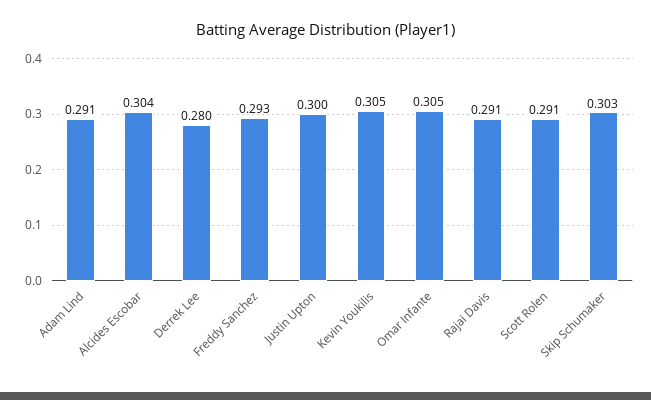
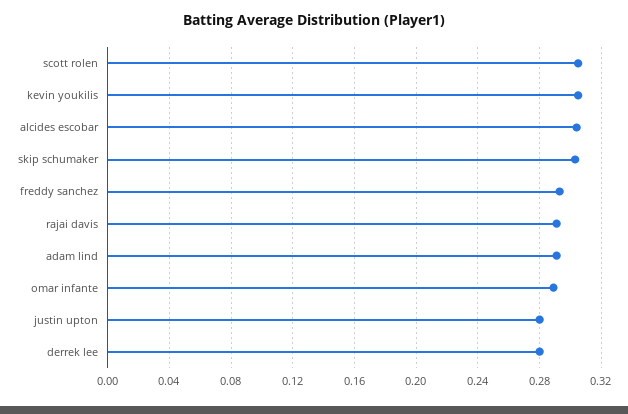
Justin Upton: 0.3 -> 0.28
Omar Infante: 0.305 -> 0.29
Scott Rolen: 0.291 -> 0.305

